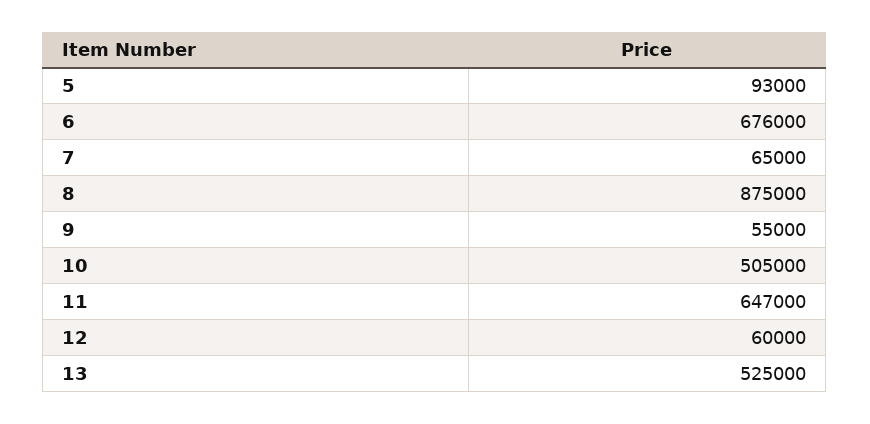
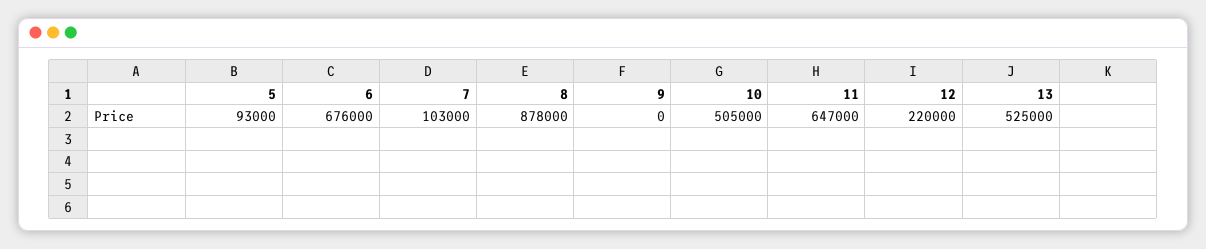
7: 65000 -> 103000
8: 875000 -> 878000
9: 55000 -> 0
12: 60000 -> 220000

